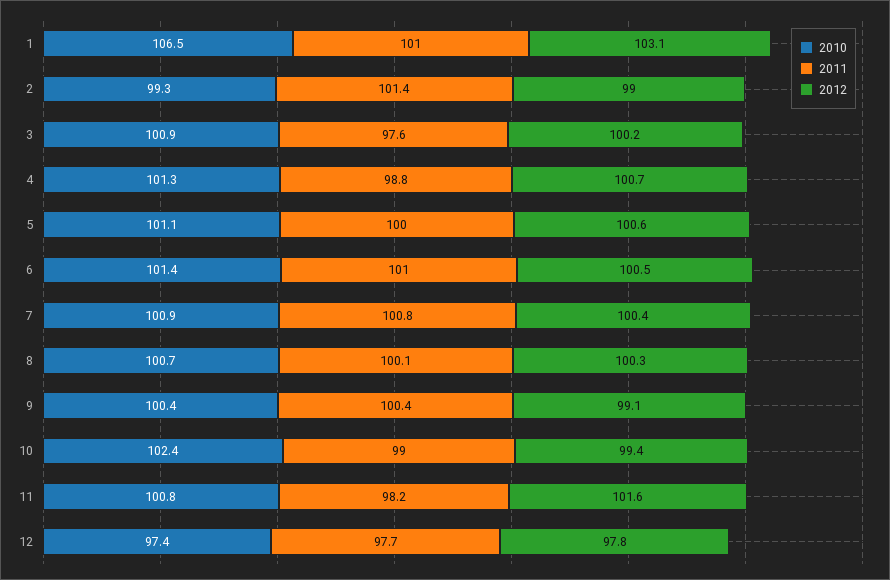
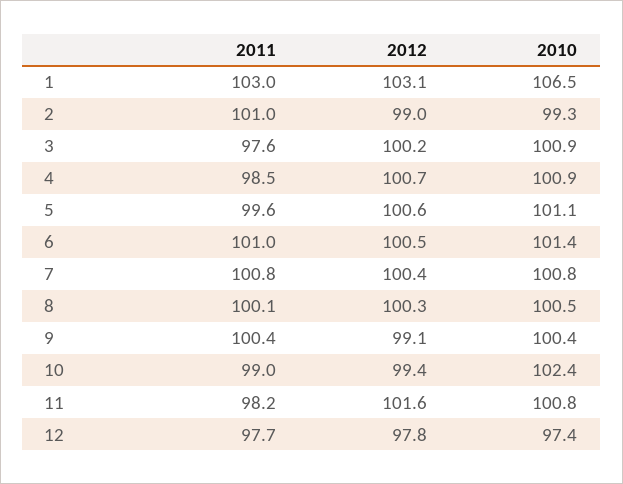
2011, 1: 101 -> 103
2011, 2: 101.4 -> 101
2010, 4: 101.3 -> 100.9
2011, 4: 98.8 -> 98.5
2011, 5: 100 -> 99.6
2010, 7: 100.9 -> 100.8
2010, 8: 100.7 -> 100.5

